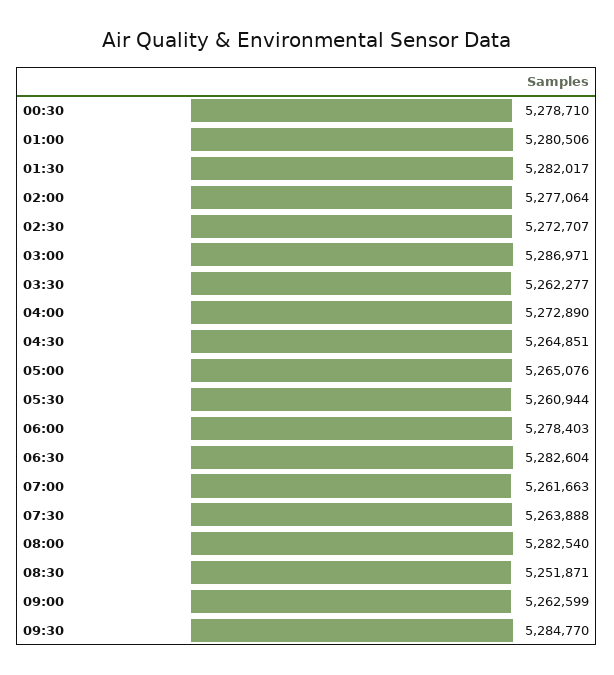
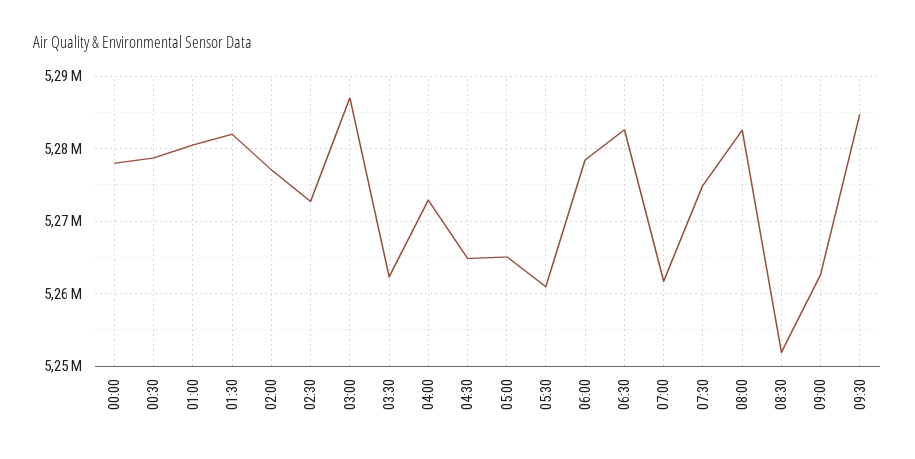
07:30: 5263888 -> 5275000
00:00: none -> 5278000

